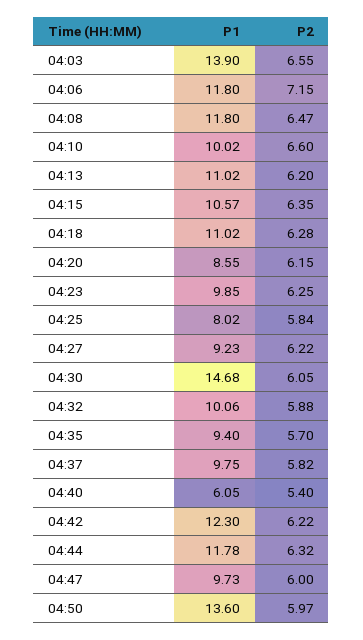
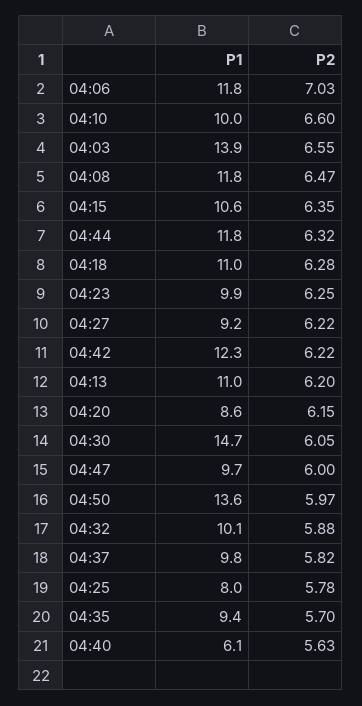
P2, 04:06: 7.15 -> 7.03
P2, 04:25: 5.84 -> 5.78
P2, 04:40: 5.4 -> 5.63

